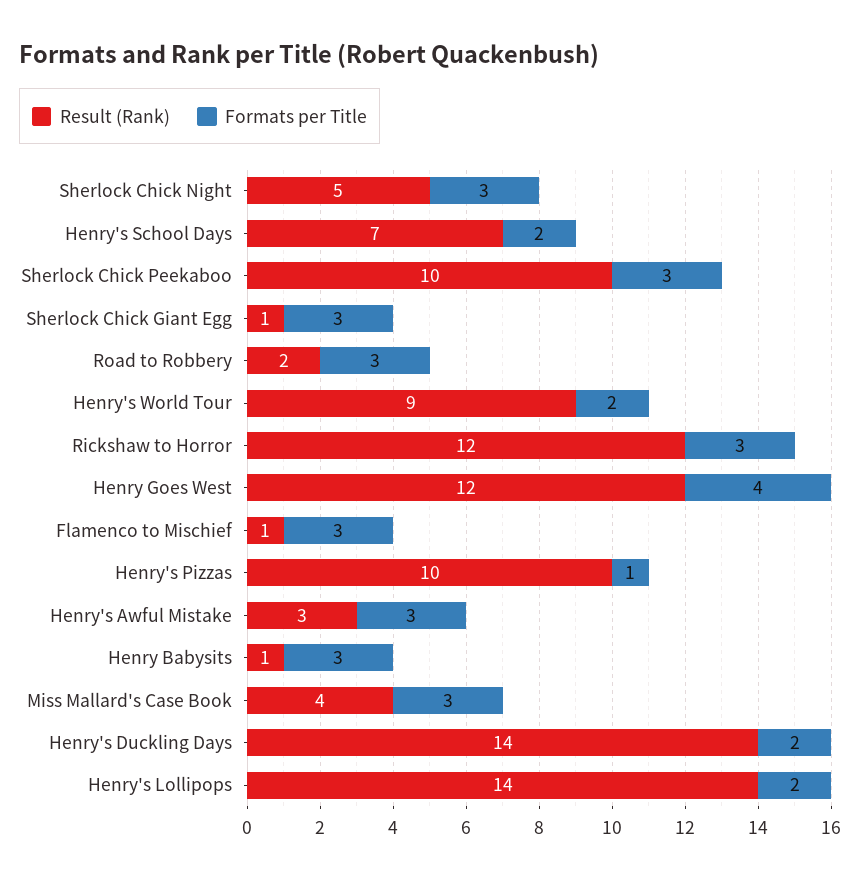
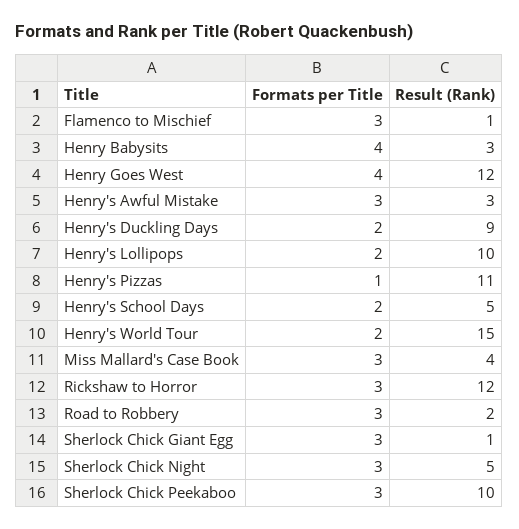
Result (Rank), Henry's School Days: 7 -> 5
Result (Rank), Henry's World Tour: 9 -> 15
Result (Rank), Henry's Pizzas: 10 -> 11
Result (Rank), Henry Babysits: 1 -> 3
Formats per Title, Henry Babysits: 3 -> 4
Result (Rank), Henry's Duckling Days: 14 -> 9
Result (Rank), Henry's Lollipops: 14 -> 10

